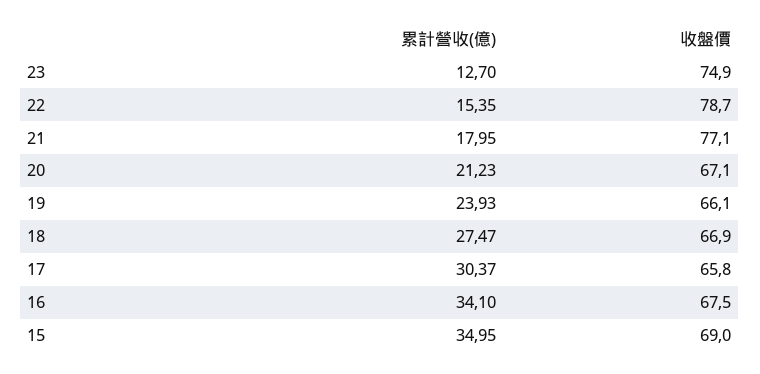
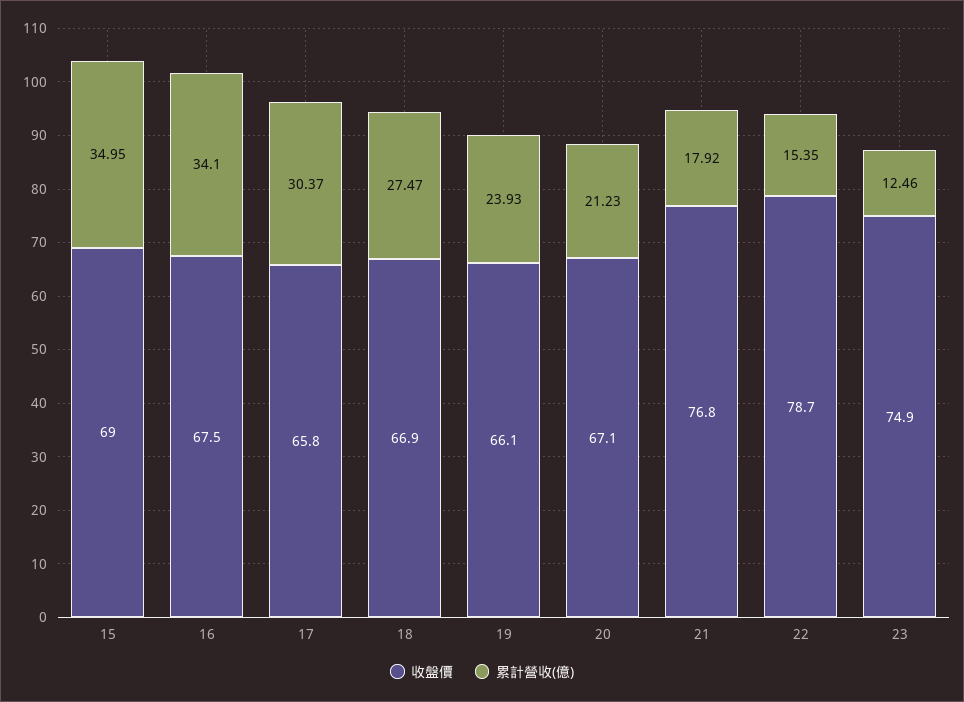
累計營收(億), 23: 12.7 -> 12.46
累計營收(億), 21: 17.95 -> 17.92
收盤價, 21: 77.1 -> 76.8

